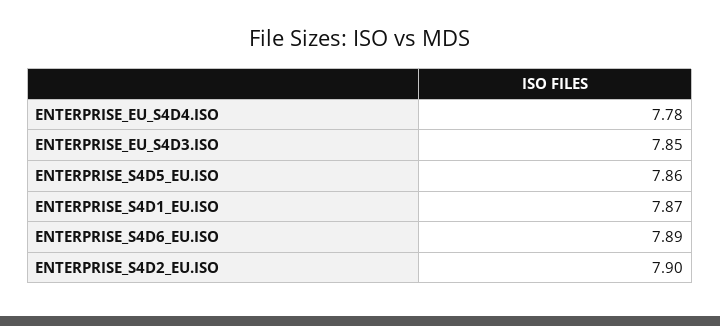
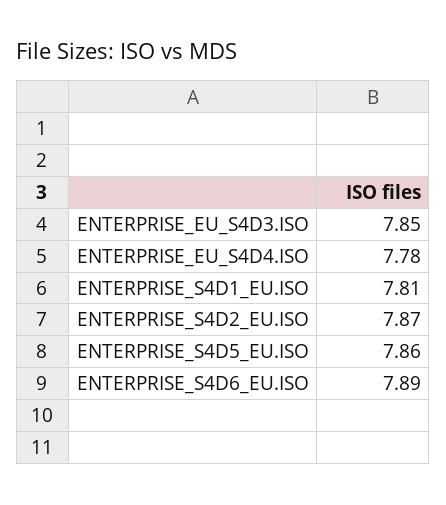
ENTERPRISE_S4D1_EU.ISO: 7.87 -> 7.81
ENTERPRISE_S4D2_EU.ISO: 7.9 -> 7.87

